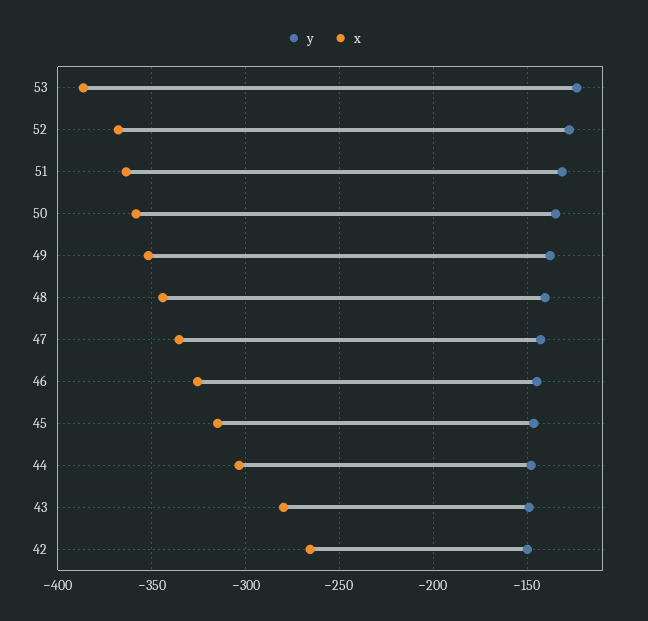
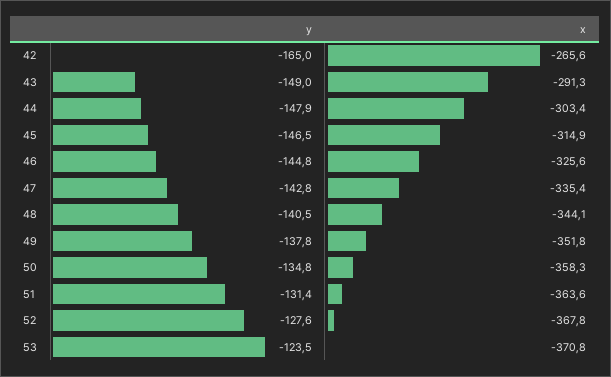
x, 53: -385 -> -370.8
x, 43: -280 -> -291.3
y, 42: -150 -> -165

